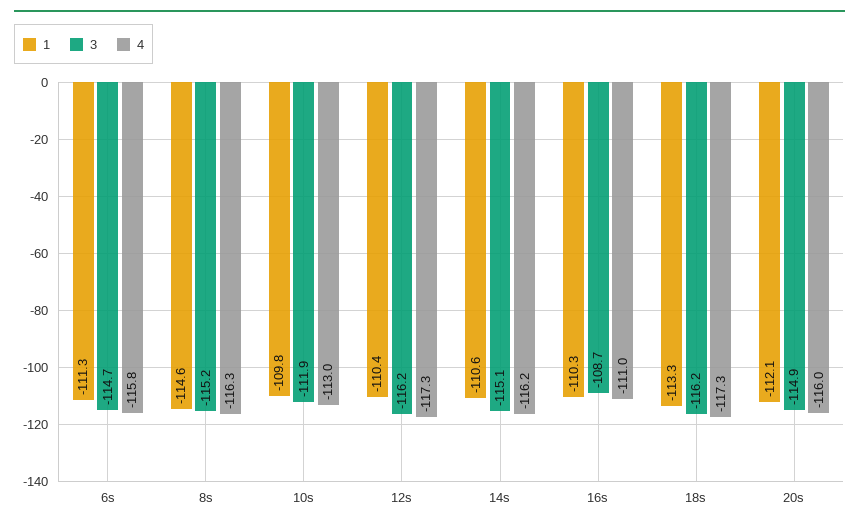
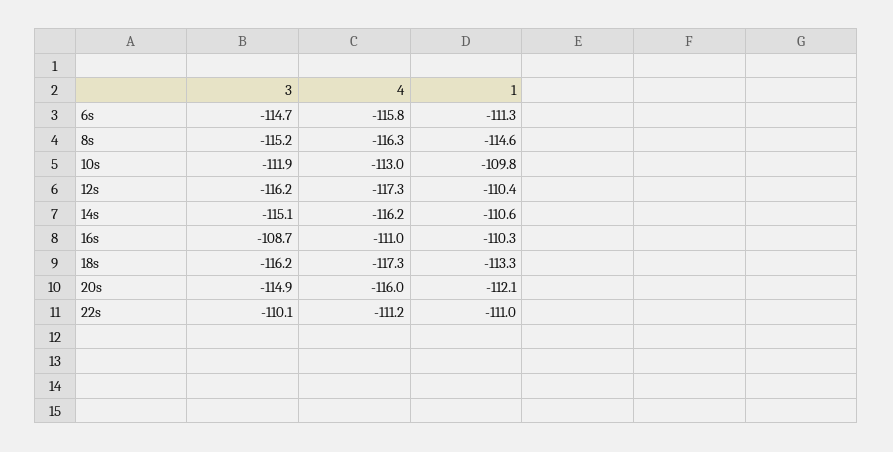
3, 22s: none -> -110.1
4, 22s: none -> -111.2
1, 22s: none -> -111

